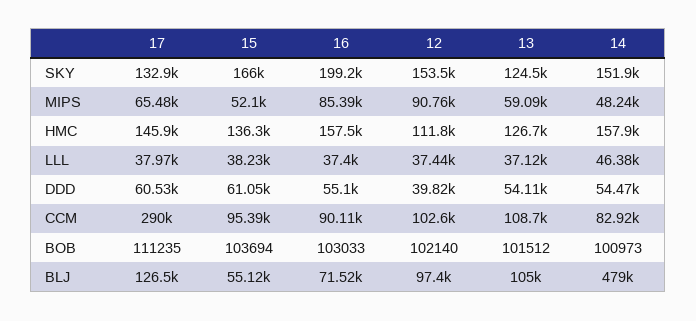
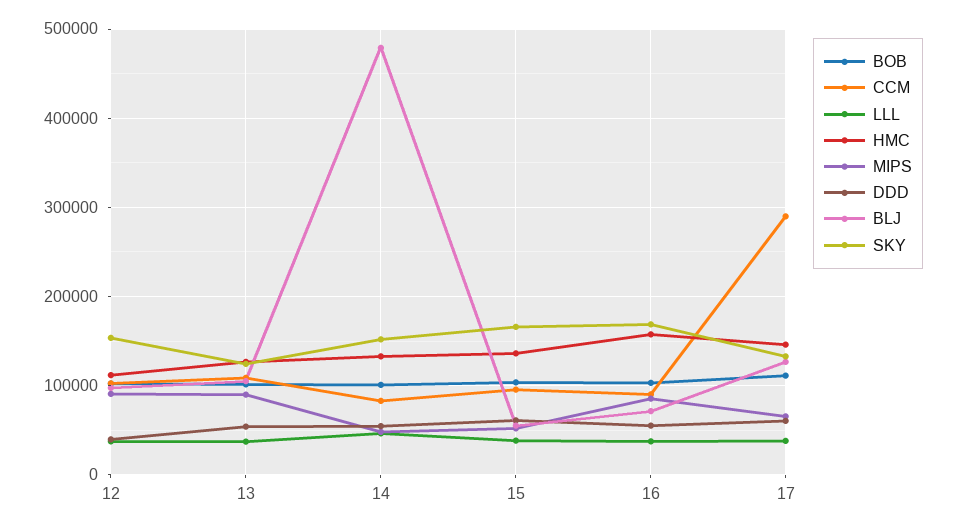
SKY, 16: 199200 -> 170000
MIPS, 13: 59090 -> 90000
HMC, 14: 157900 -> 130000

